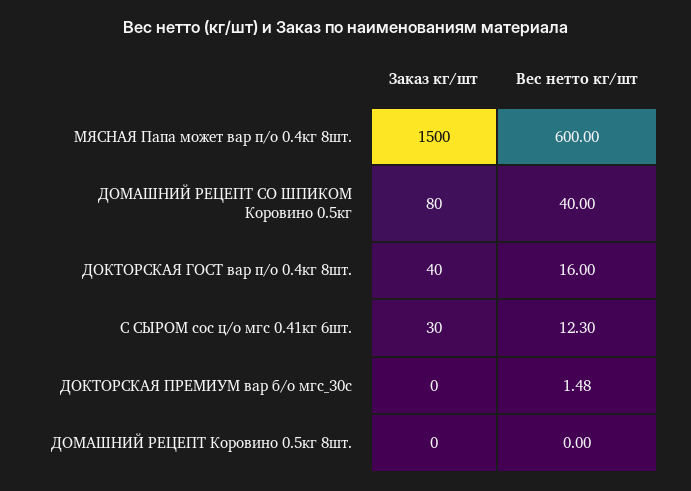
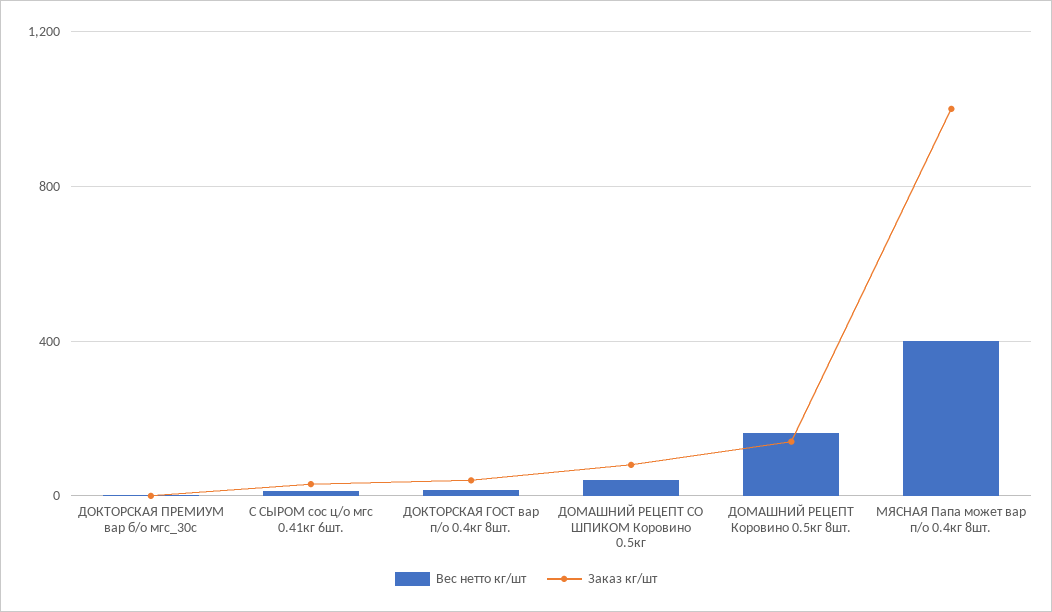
Заказ кг/шт, МЯСНАЯ Папа может вар п/о 0.4кг 8шт.: 1500 -> 1000
Вес нетто кг/шт, МЯСНАЯ Папа может вар п/о 0.4кг 8шт.: 600 -> 400
Заказ кг/шт, ДОМАШНИЙ РЕЦЕПТ Коровино 0.5кг 8шт.: 0 -> 150
Вес нетто кг/шт, ДОМАШНИЙ РЕЦЕПТ Коровино 0.5кг 8шт.: 0 -> 150

